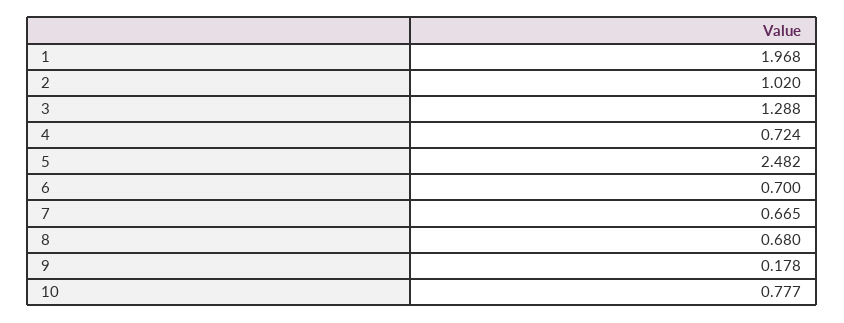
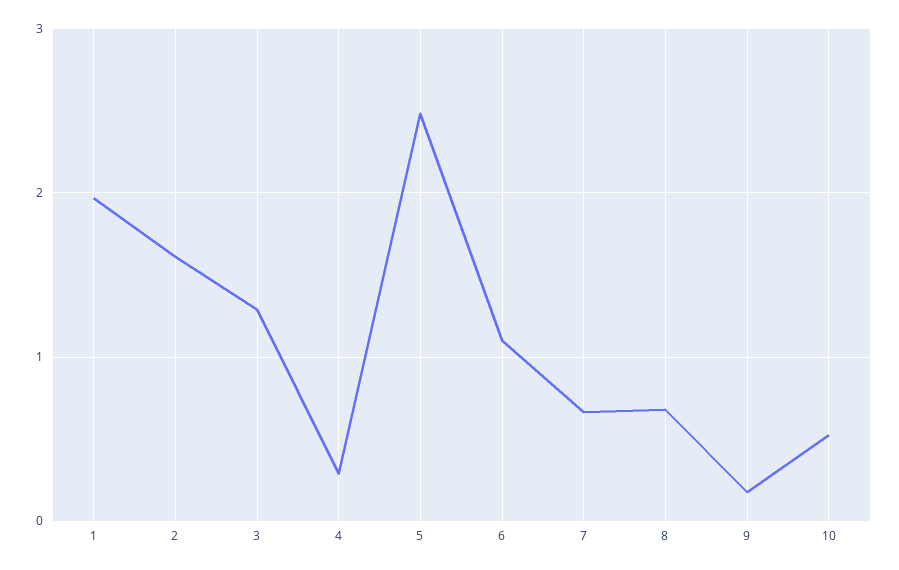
2: 1.02 -> 1.6
4: 0.724 -> 0.3
6: 0.7 -> 1.1
10: 0.777 -> 0.5

